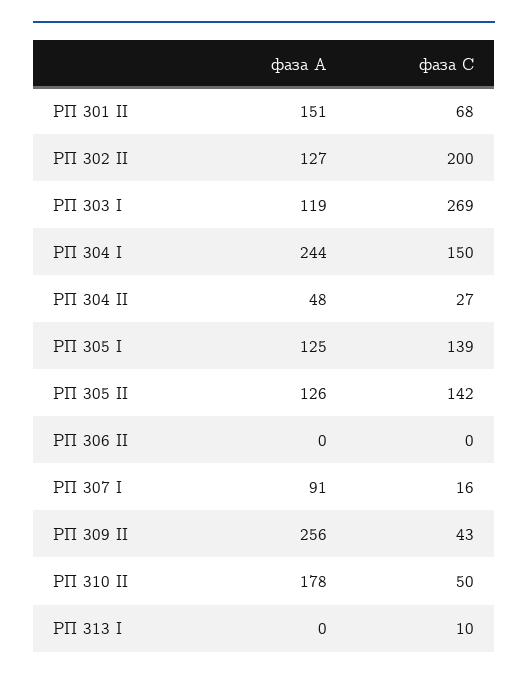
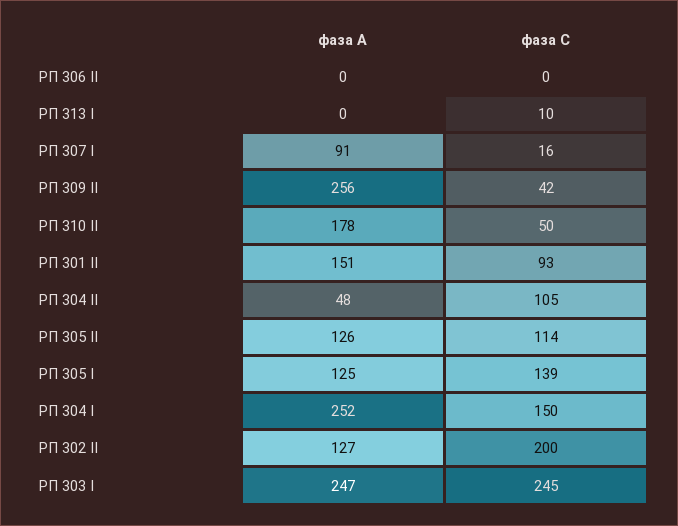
фаза С, РП 301 II: 68 -> 93
фаза А, РП 303 I: 119 -> 247
фаза С, РП 303 I: 269 -> 245
фаза А, РП 304 I: 244 -> 252
фаза С, РП 304 II: 27 -> 105
фаза С, РП 305 II: 142 -> 114
фаза С, РП 309 II: 43 -> 42

